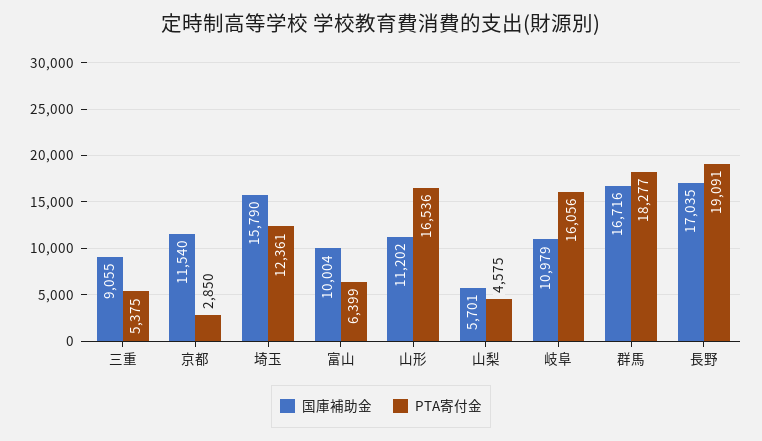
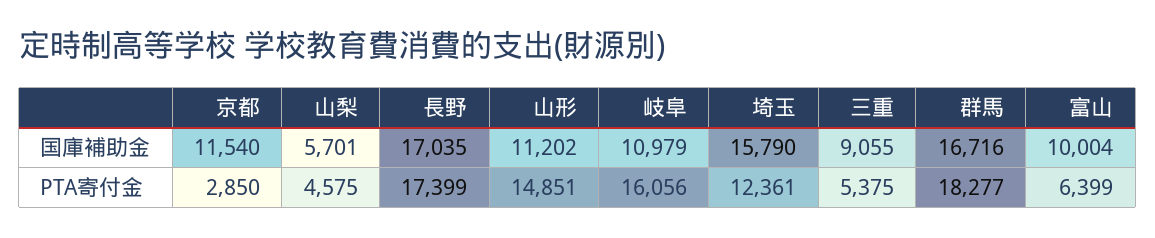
PTA寄付金, 山形: 16536 -> 14851
PTA寄付金, 長野: 19091 -> 17399

